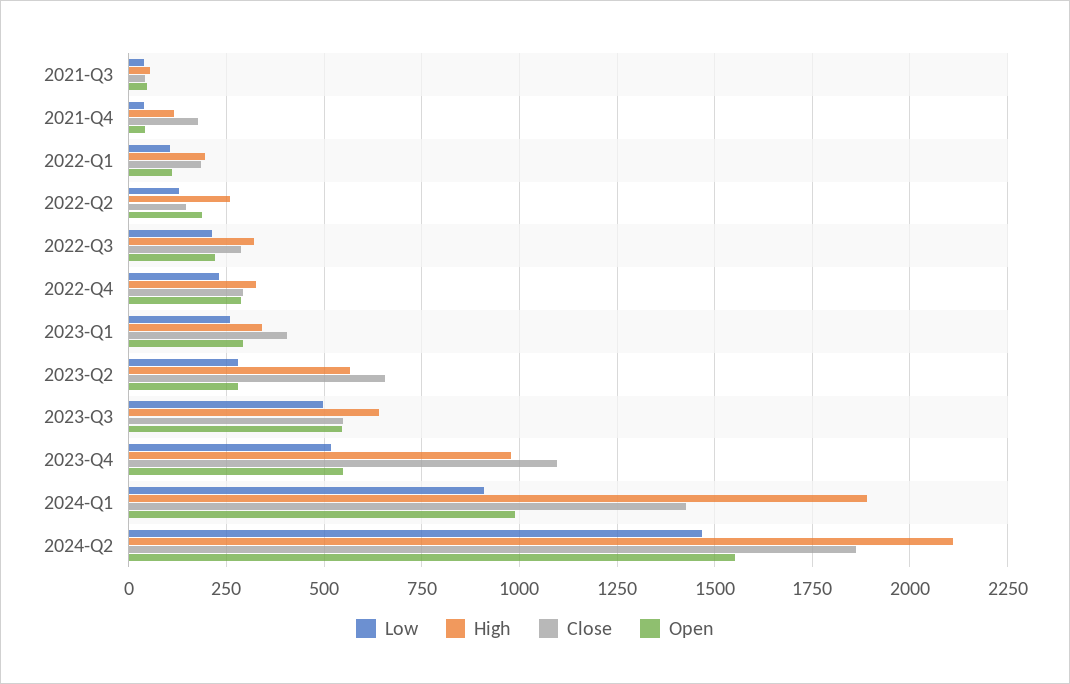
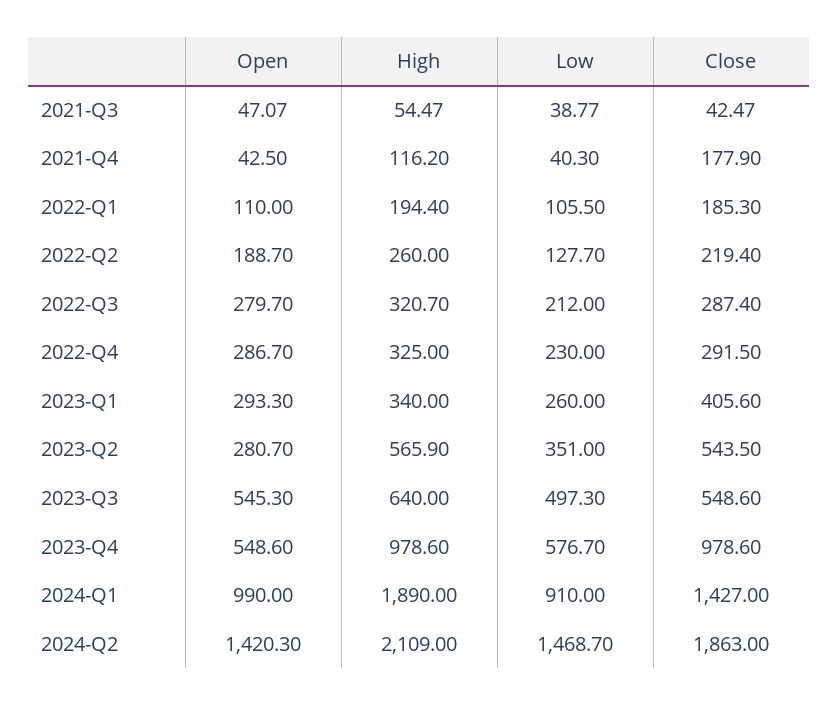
Close, 2022-Q2: 150 -> 219.4
Open, 2022-Q3: 225 -> 279.7
Low, 2023-Q2: 275 -> 351
Close, 2023-Q2: 650 -> 543.5
Low, 2023-Q4: 525 -> 576.7
Close, 2023-Q4: 1100 -> 978.6
Open, 2024-Q2: 1550 -> 1420.3

